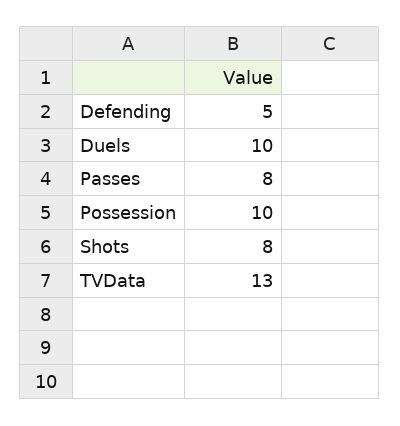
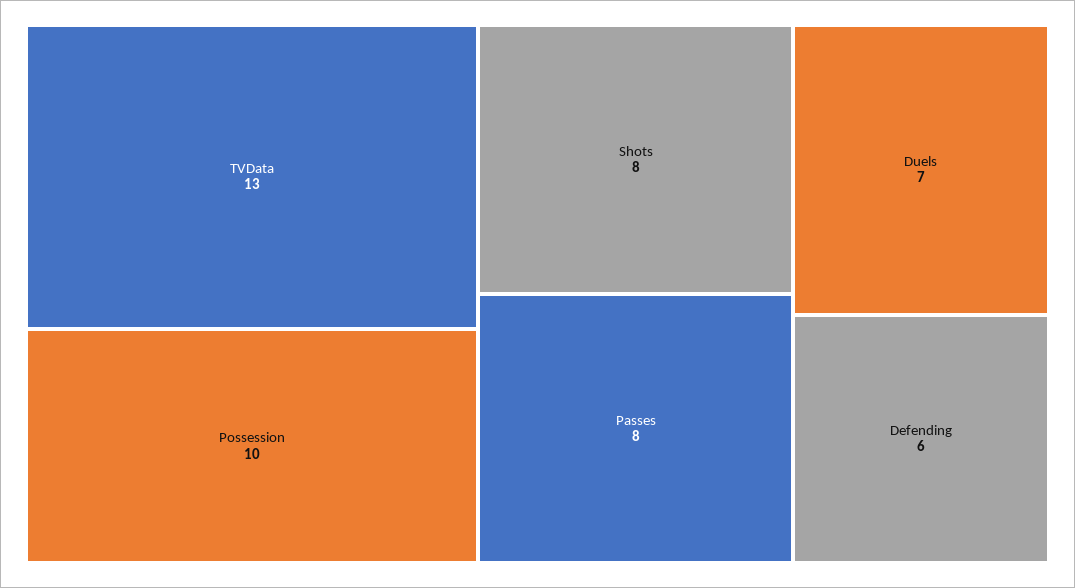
Defending: 5 -> 6
Duels: 10 -> 7

